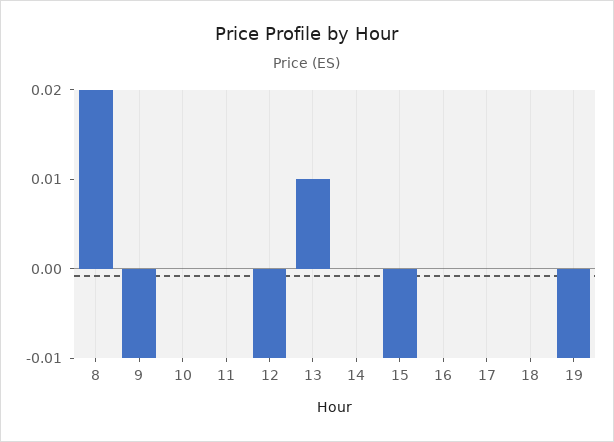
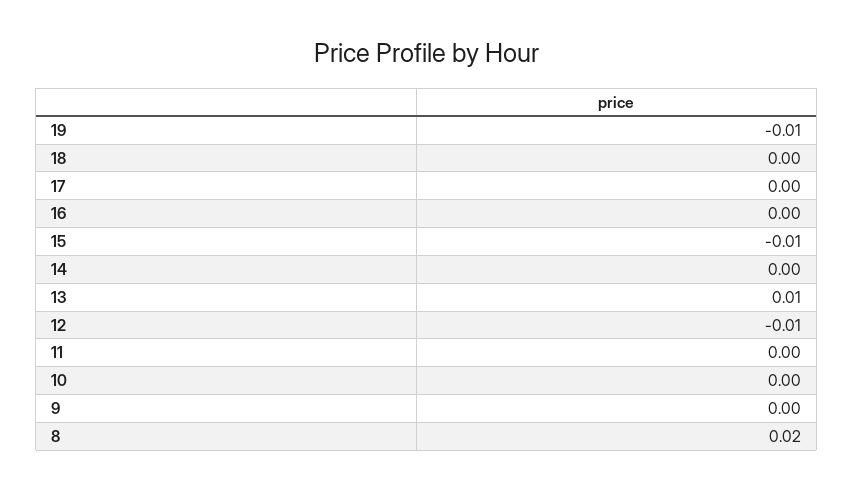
9: -0.01 -> 0

